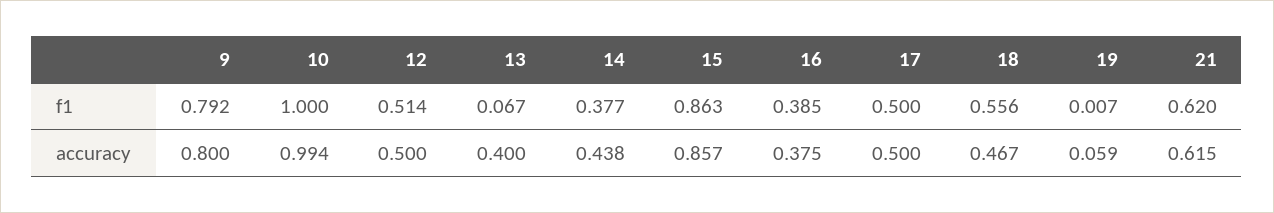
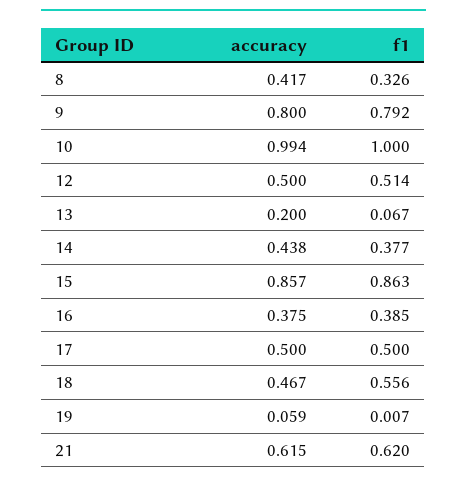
13, accuracy: 0.4 -> 0.2
8, accuracy: none -> 0.417
8, f1: none -> 0.326

